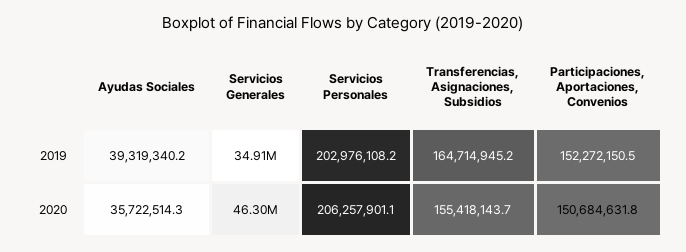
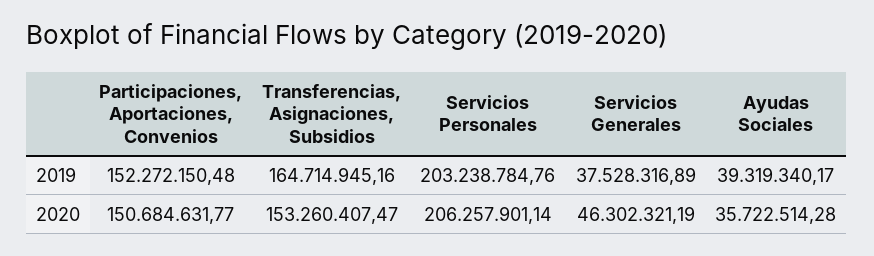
Servicios Generales, 2019: 34910000 -> 37528316.89
Servicios Personales, 2019: 202976108.2 -> 203238784.76
Transferencias, Asignaciones, Subsidios, 2020: 155418143.7 -> 153260407.47

